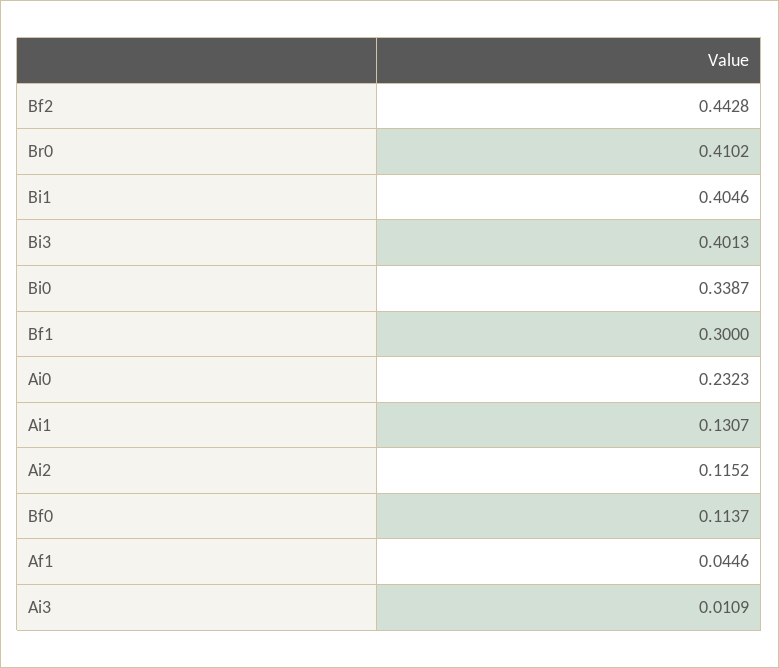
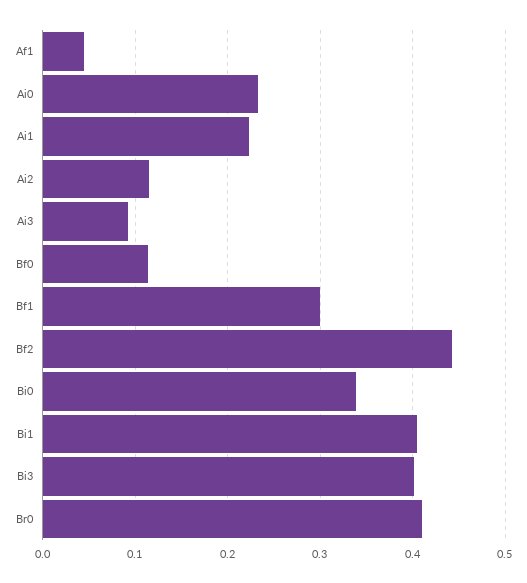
Ai1: 0.1307 -> 0.22
Ai3: 0.0109 -> 0.09

